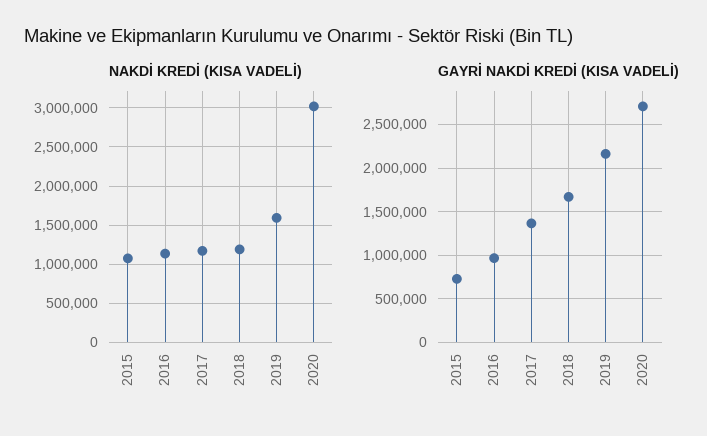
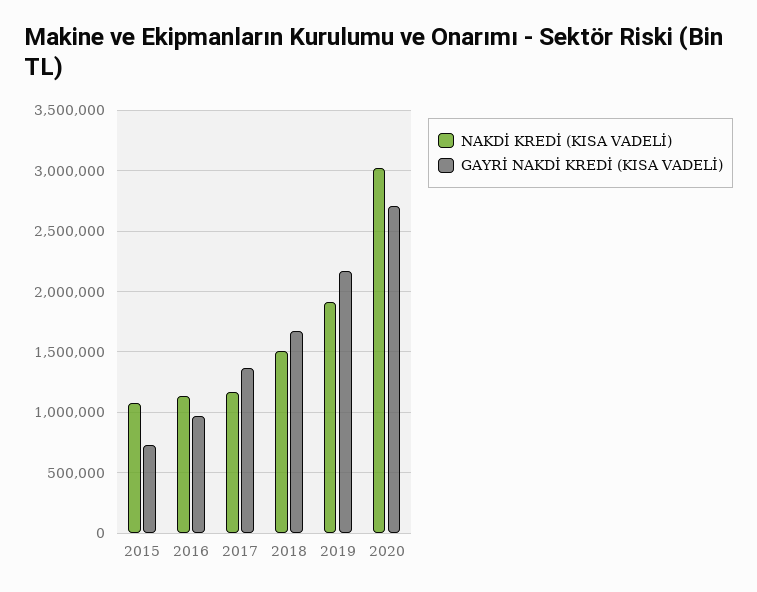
NAKDİ KREDİ (KISA VADELİ), 2018: 1200000 -> 1500000
NAKDİ KREDİ (KISA VADELİ), 2019: 1600000 -> 1900000

